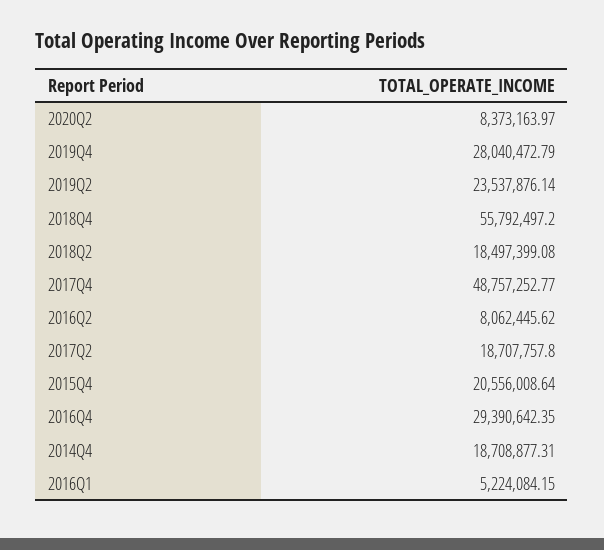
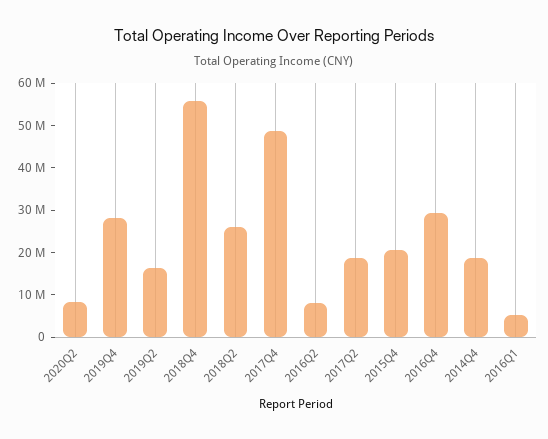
2019Q2: 23537876.14 -> 16000000
2018Q2: 18497399.08 -> 26000000

